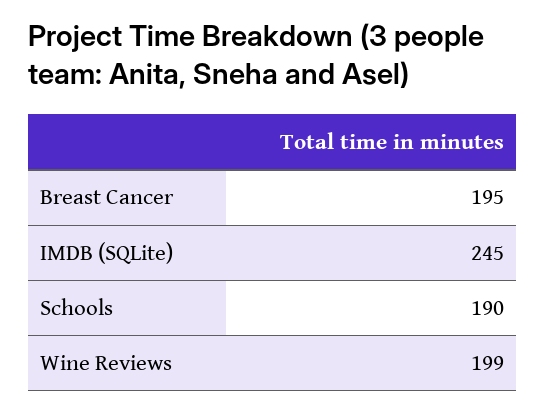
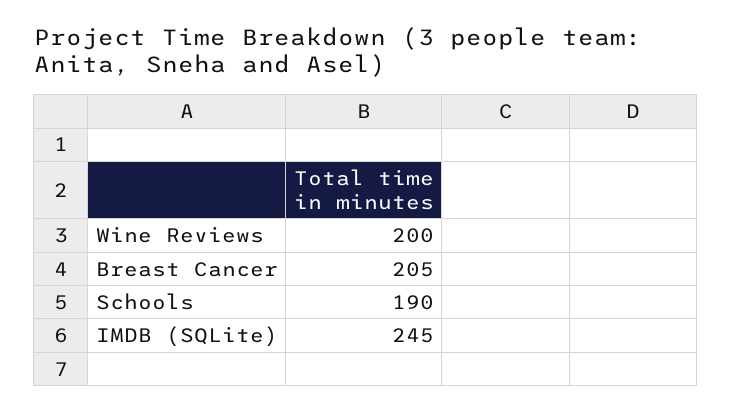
Breast Cancer: 195 -> 205
Wine Reviews: 199 -> 200

